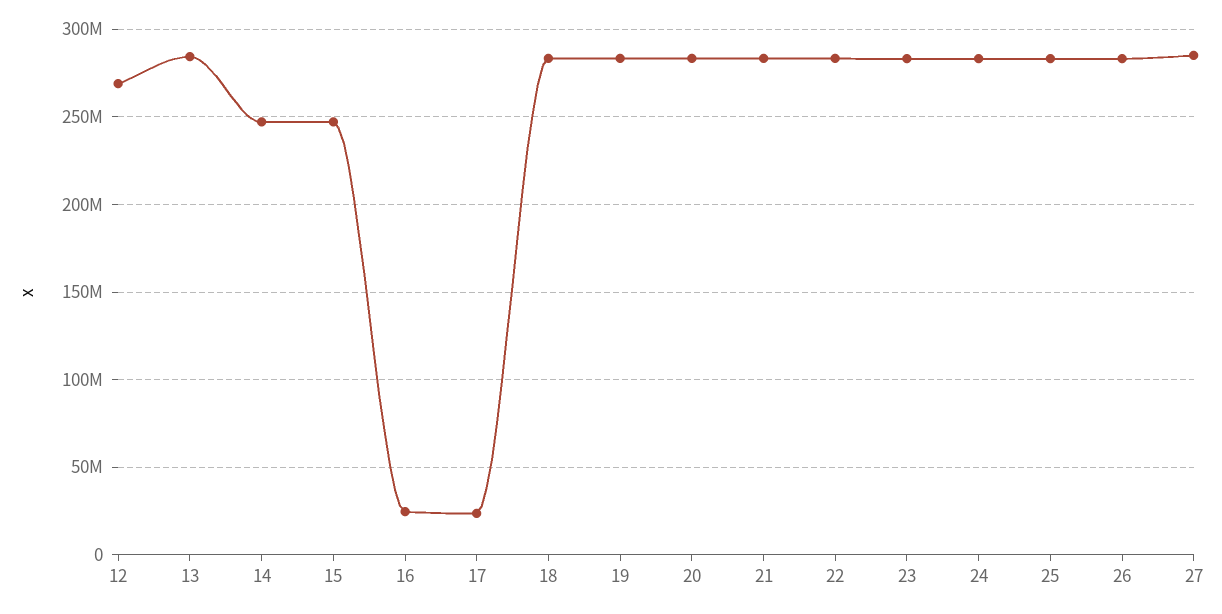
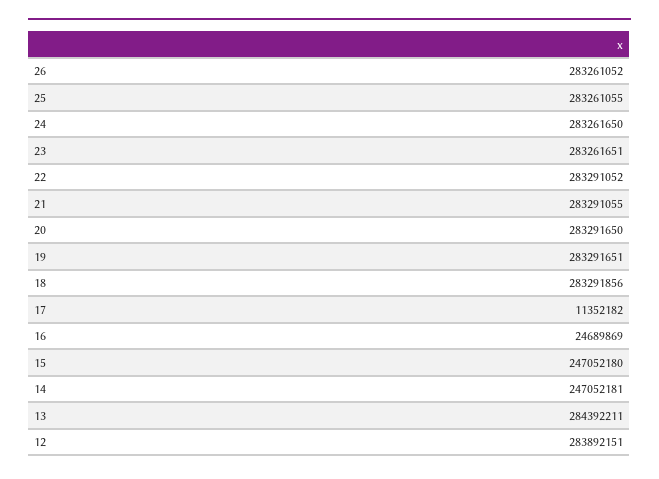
12: 270000000 -> 283892151
17: 25000000 -> 11352182
27: 285000000 -> none

